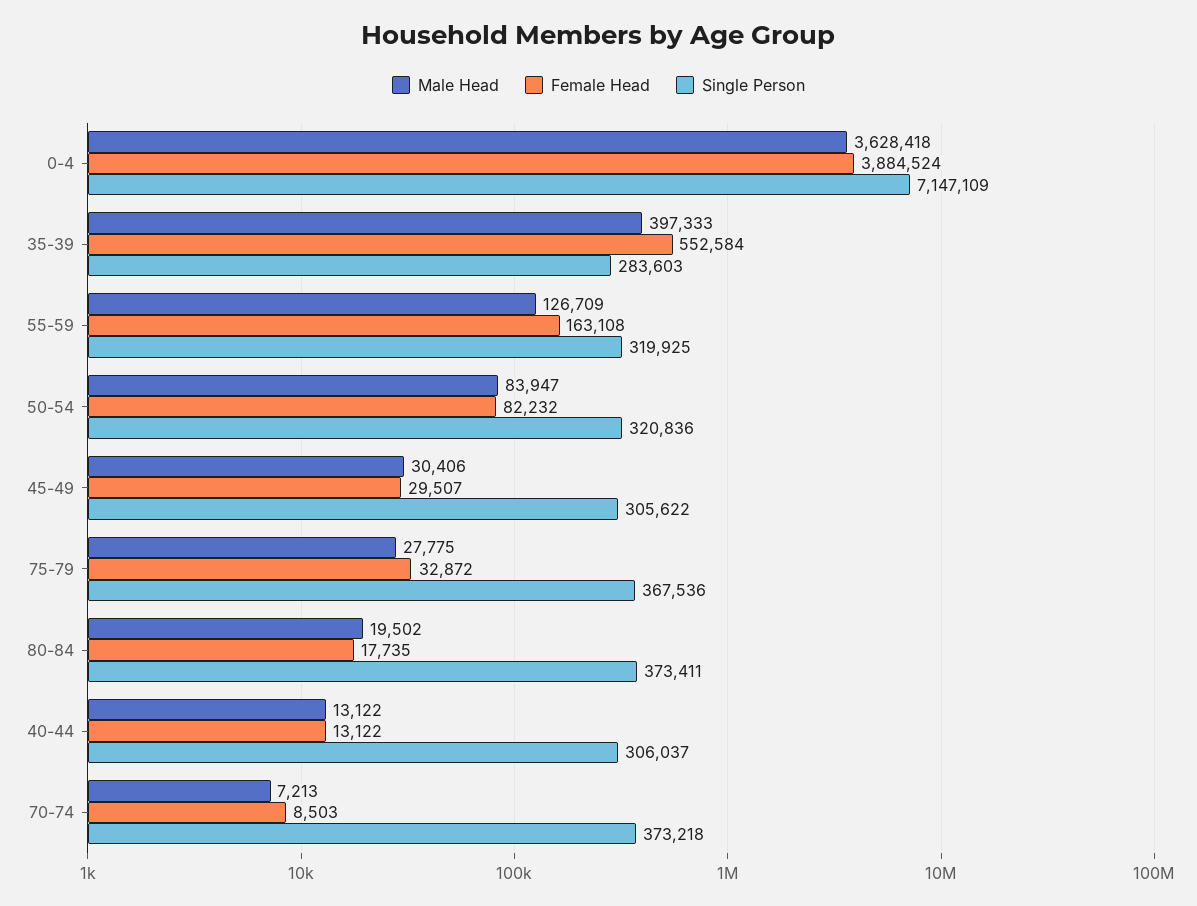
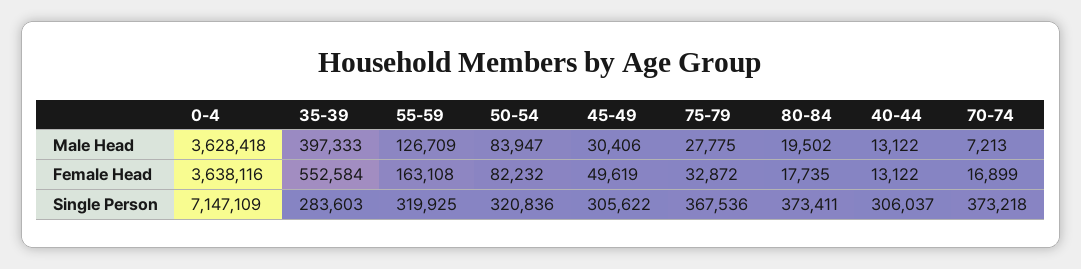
Female Head, 0-4: 3884524 -> 3638116
Female Head, 45-49: 29507 -> 49619
Female Head, 70-74: 8503 -> 16899

